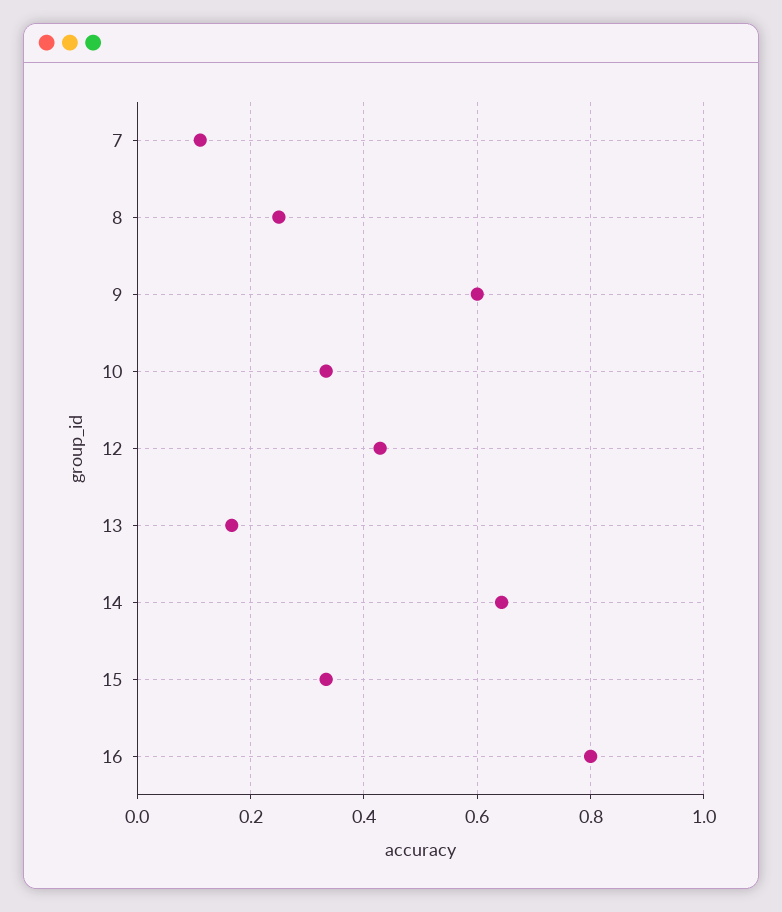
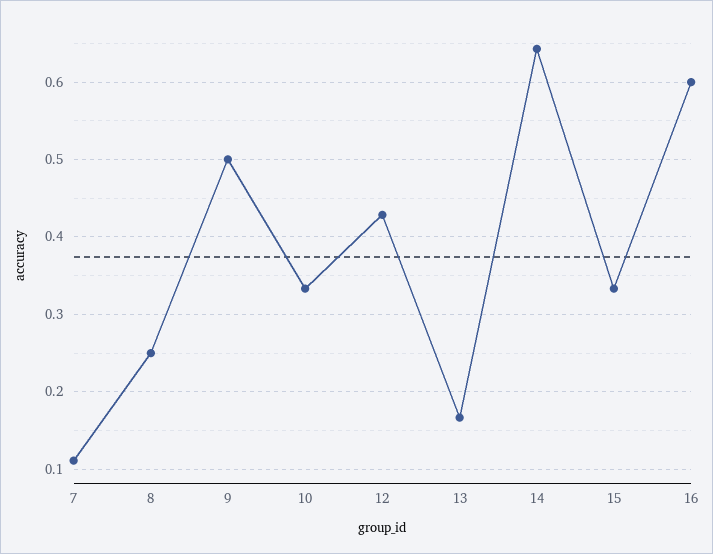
9: 0.6 -> 0.5
16: 0.8 -> 0.6

